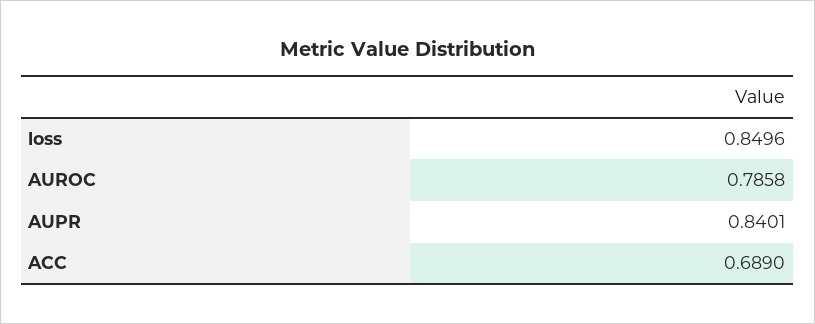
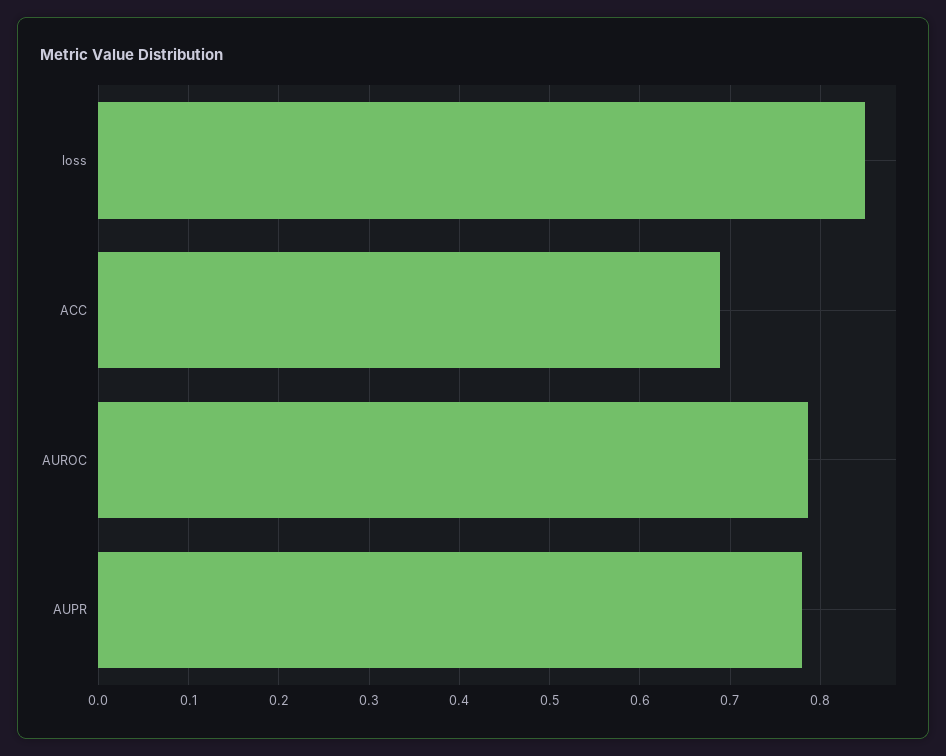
AUPR: 0.8401 -> 0.78

